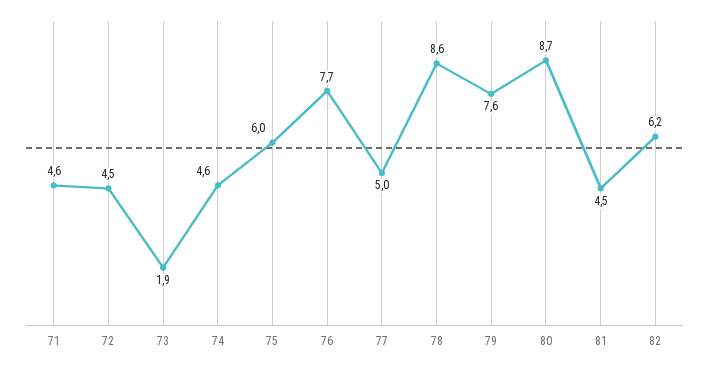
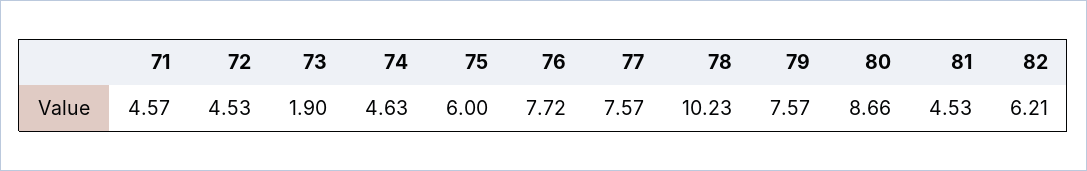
77: 5 -> 7.57
78: 8.6 -> 10.23

